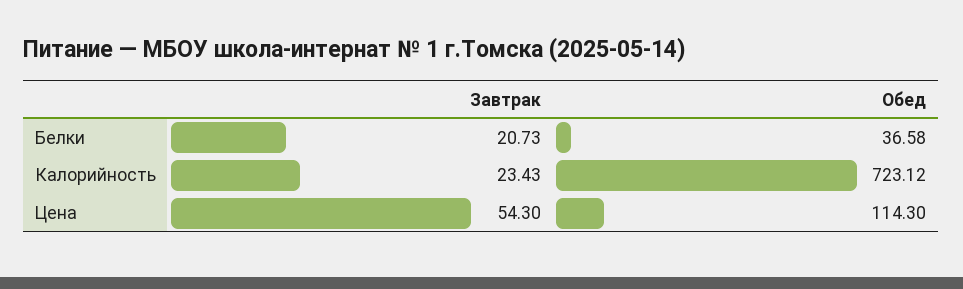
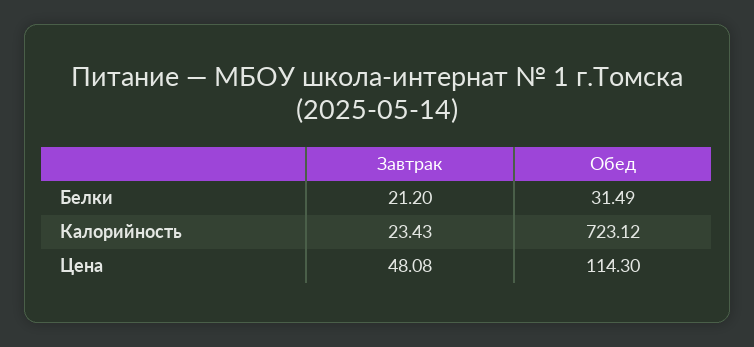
Завтрак, Белки: 20.73 -> 21.2
Обед, Белки: 36.58 -> 31.49
Завтрак, Цена: 54.3 -> 48.08

